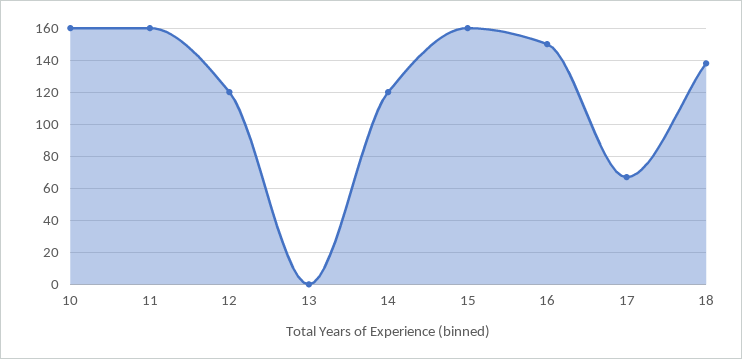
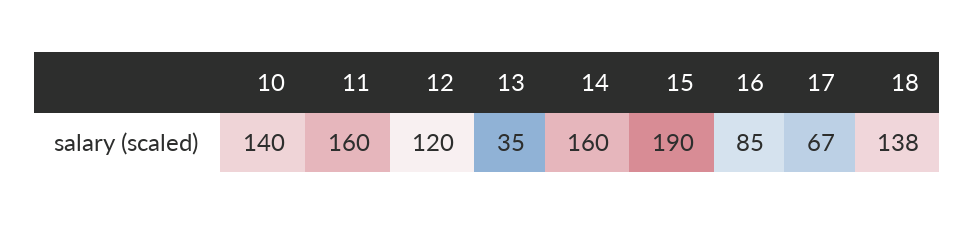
10: 160 -> 140
13: 0 -> 35
14: 120 -> 160
15: 160 -> 190
16: 150 -> 85

